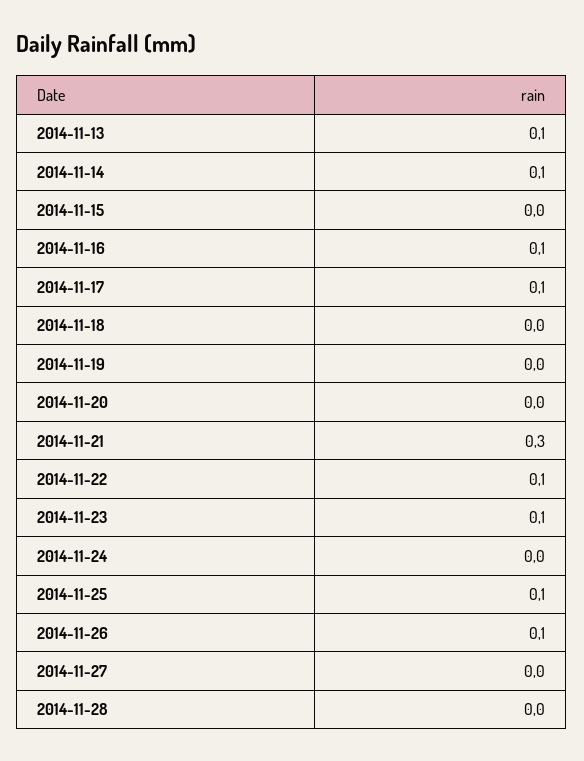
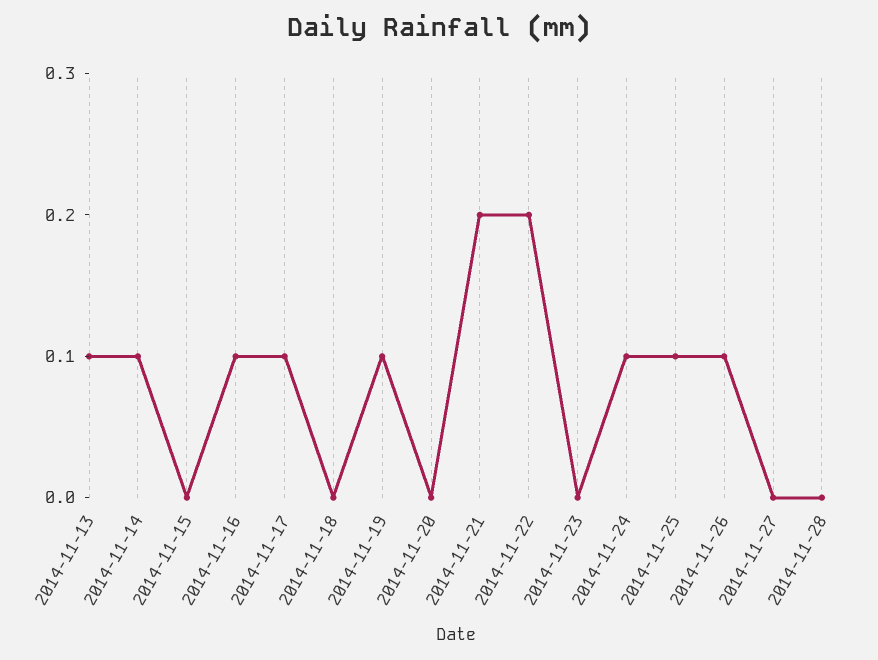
2014-11-19: 0 -> 0.1
2014-11-21: 0.3 -> 0.2
2014-11-22: 0.1 -> 0.2
2014-11-23: 0.1 -> 0
2014-11-24: 0 -> 0.1

